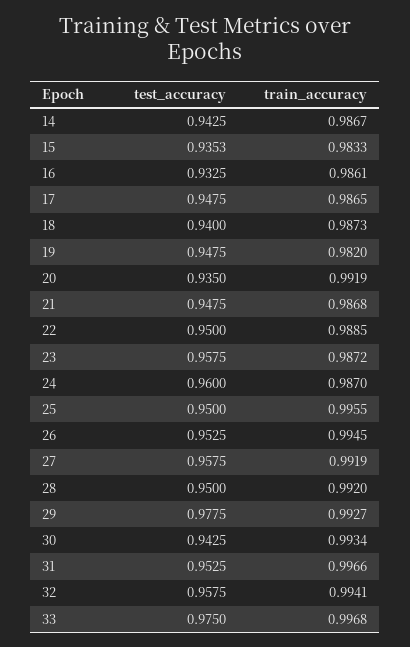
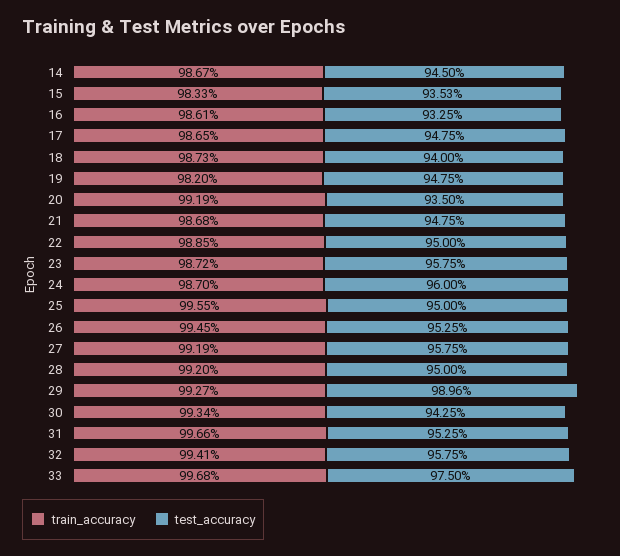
test_accuracy, 14: 0.9425 -> 0.945
test_accuracy, 29: 0.9775 -> 0.9896

